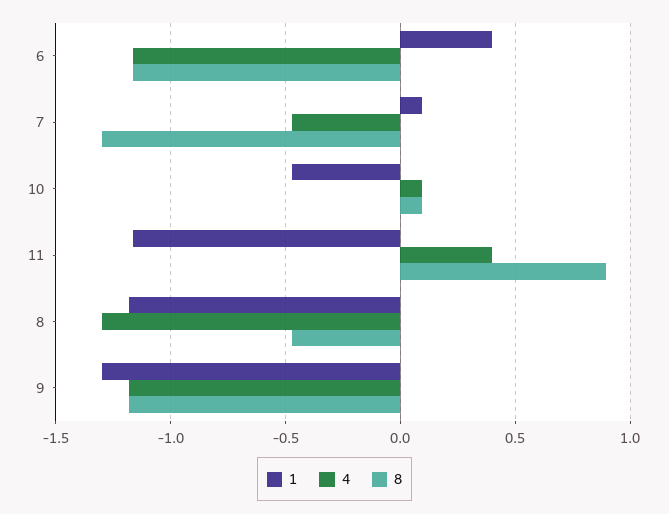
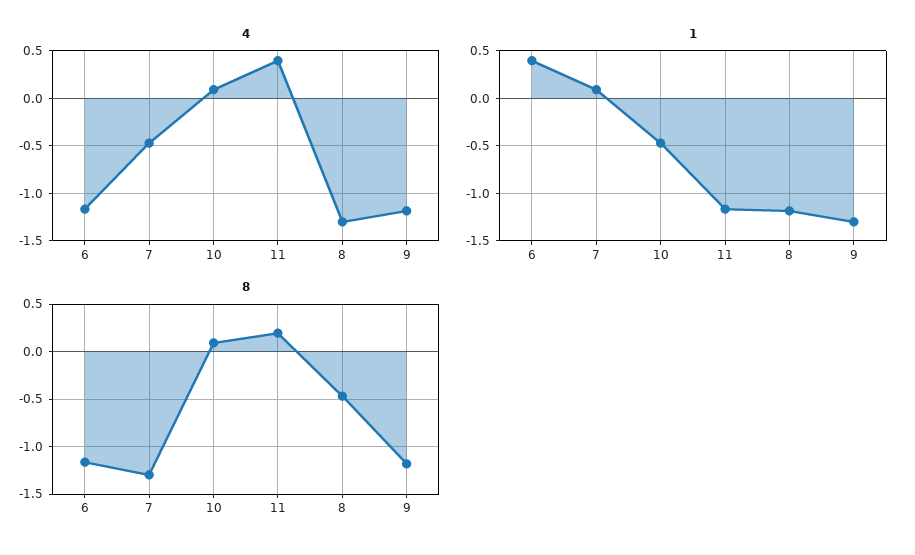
8, 11: 0.9 -> 0.2

